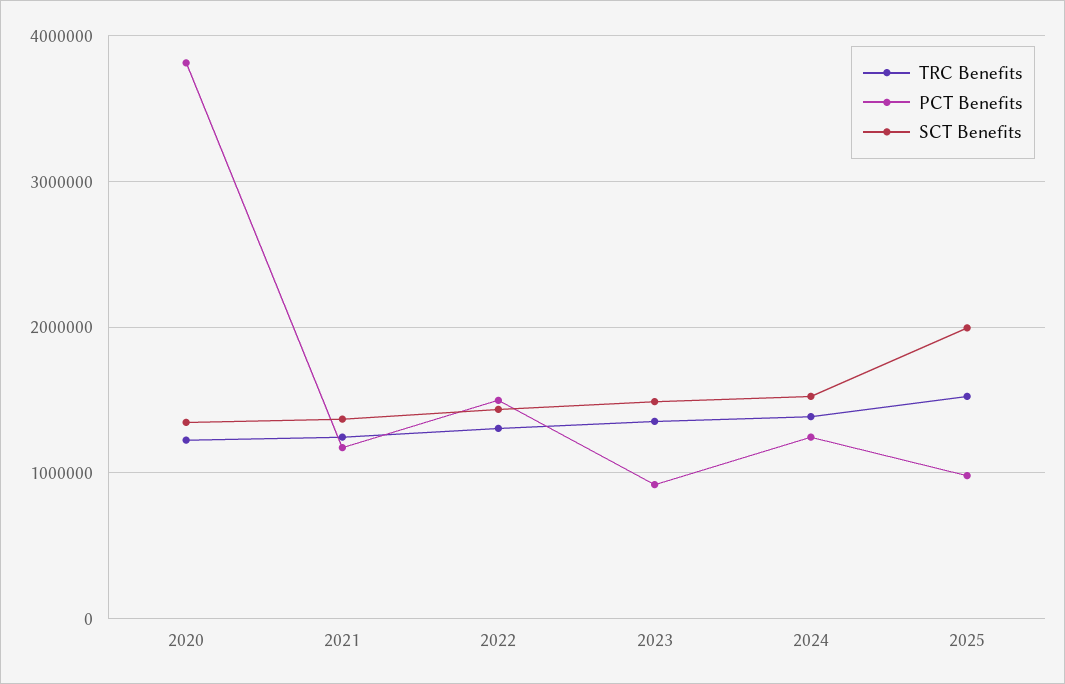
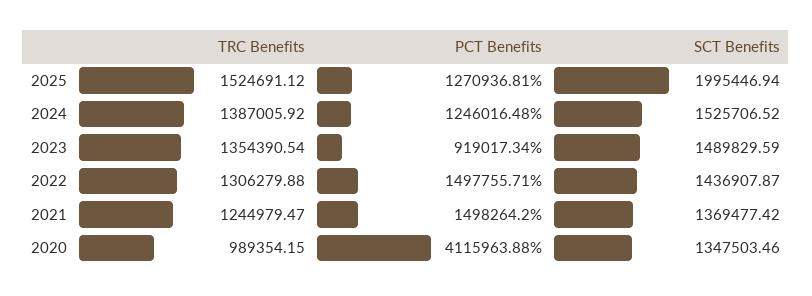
TRC Benefits, 2020: 1200000 -> 989354.15
PCT Benefits, 2020: 3800000 -> 4115963.88
PCT Benefits, 2021: 1200000 -> 1498264.2
PCT Benefits, 2025: 1000000 -> 1270936.81

